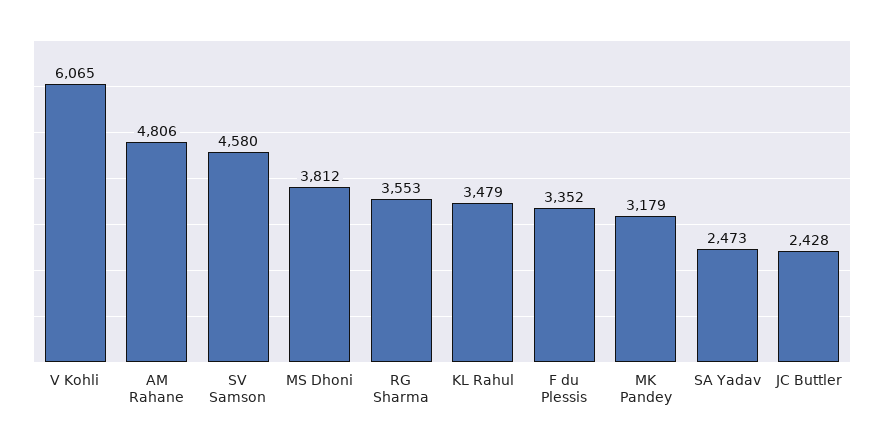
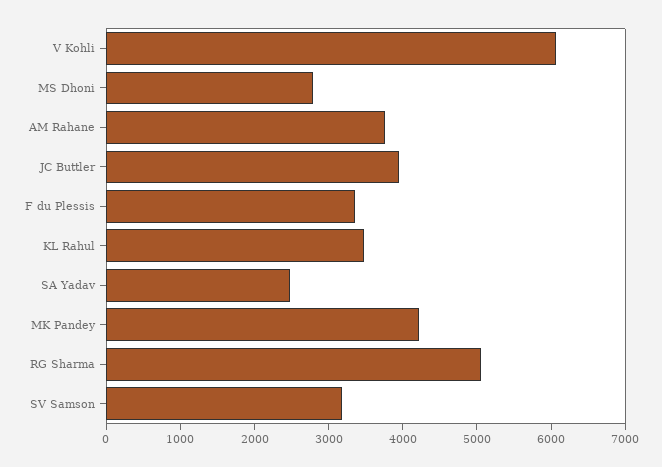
AM Rahane: 4806 -> 3800
SV Samson: 4580 -> 3200
MS Dhoni: 3812 -> 2800
RG Sharma: 3553 -> 5000
MK Pandey: 3179 -> 4200
JC Buttler: 2428 -> 4000

